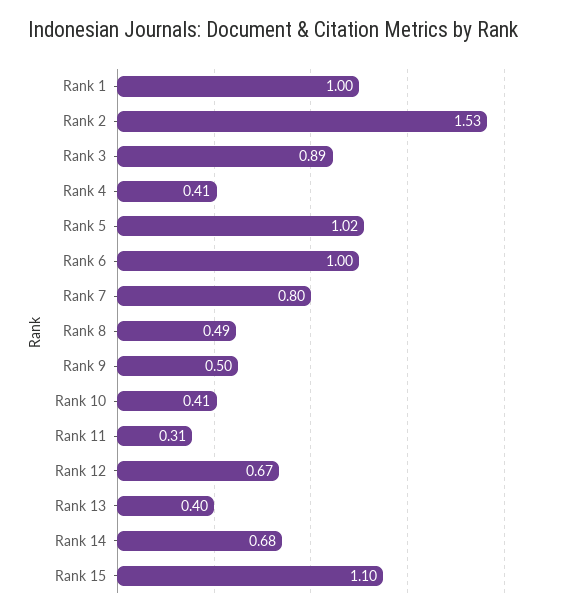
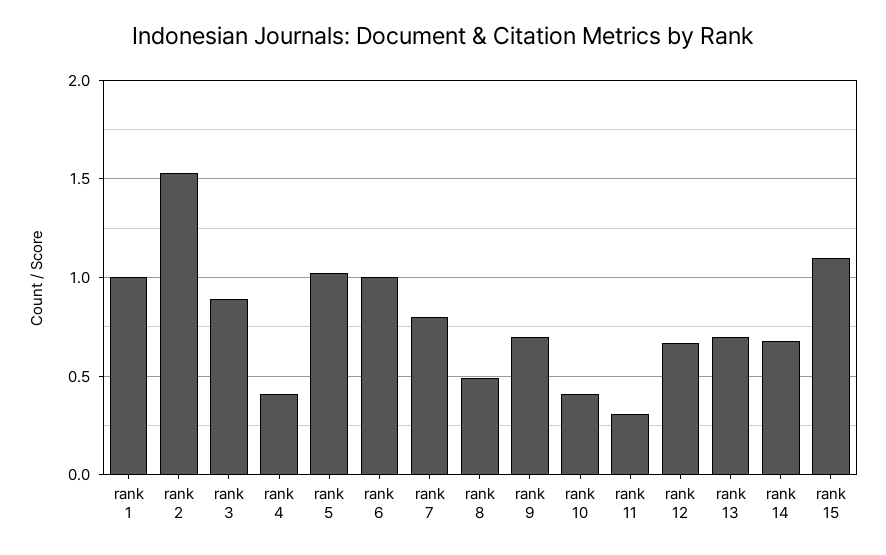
Rank 9: 0.5 -> 0.7
Rank 13: 0.4 -> 0.7

